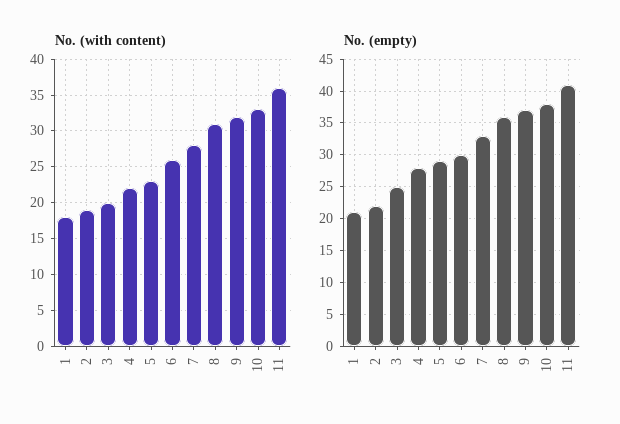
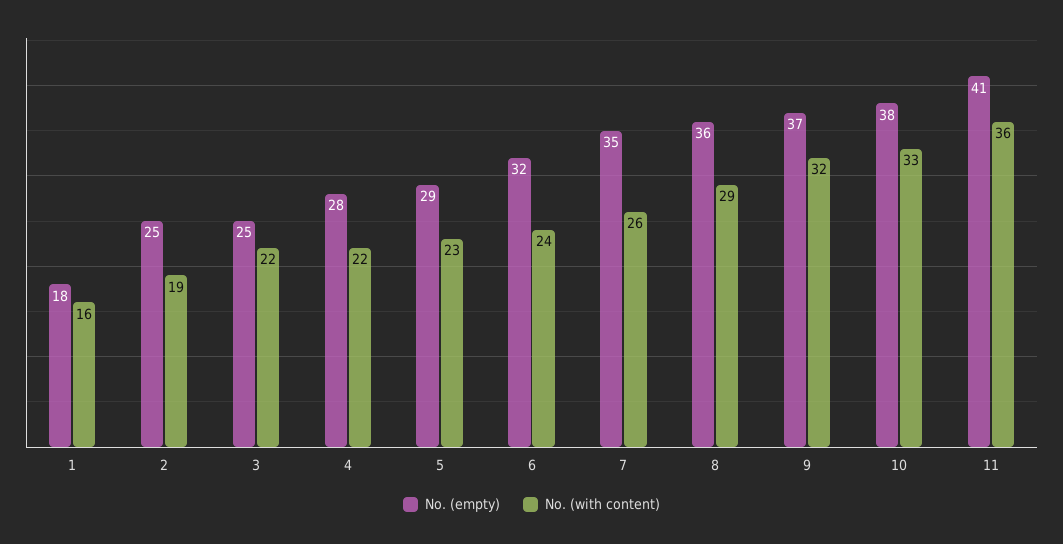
No. (with content), 1: 18 -> 16
No. (with content), 3: 20 -> 22
No. (with content), 6: 26 -> 24
No. (with content), 7: 28 -> 26
No. (with content), 8: 31 -> 29
No. (empty), 1: 21 -> 18
No. (empty), 2: 22 -> 25
No. (empty), 6: 30 -> 32
No. (empty), 7: 33 -> 35

